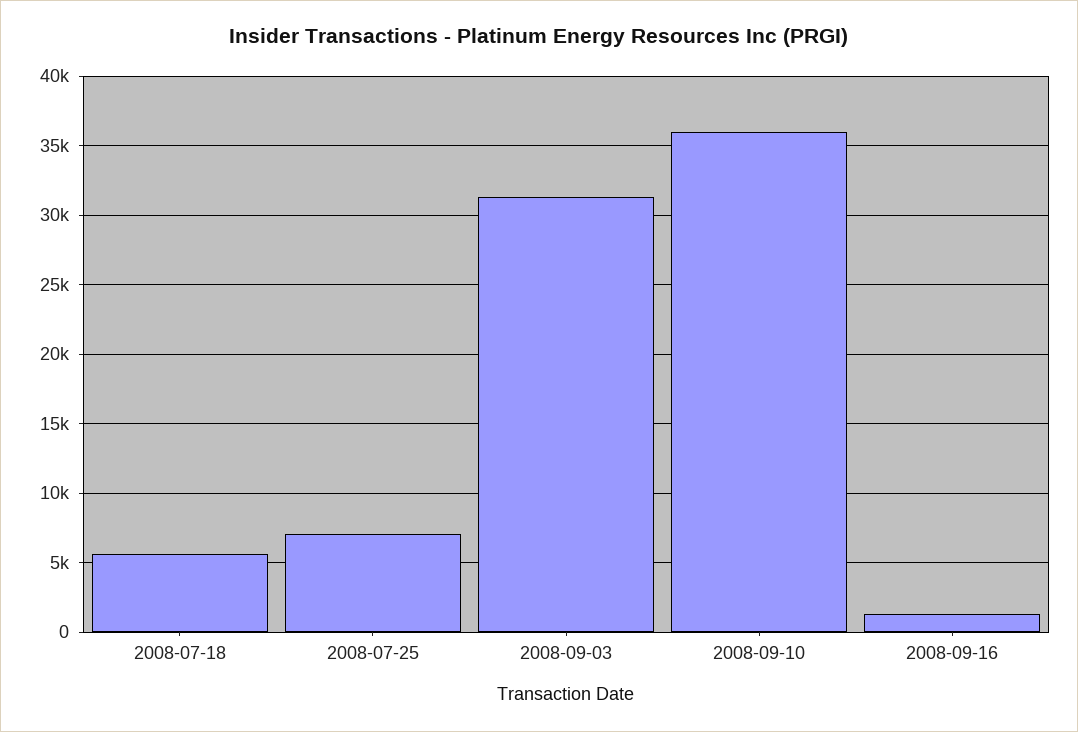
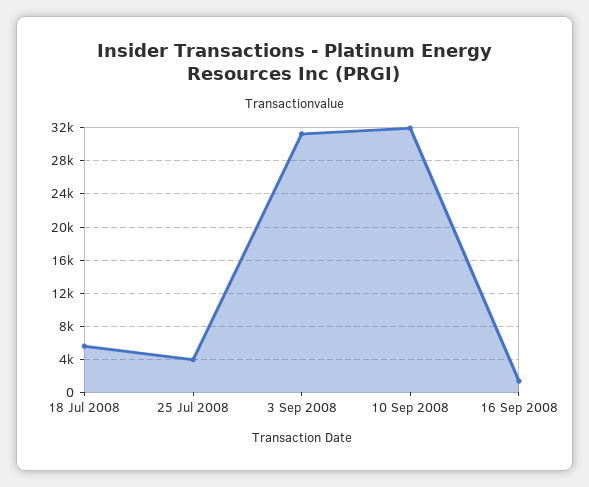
2008-07-25: 7000 -> 4000
2008-09-10: 36000 -> 32000

